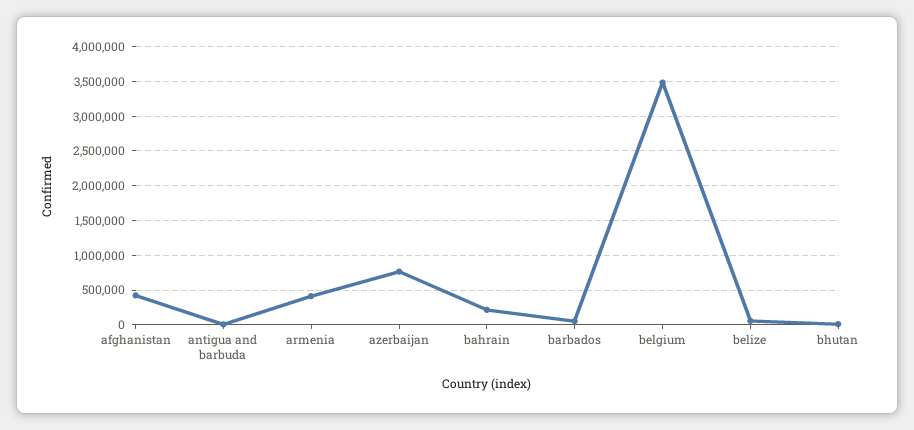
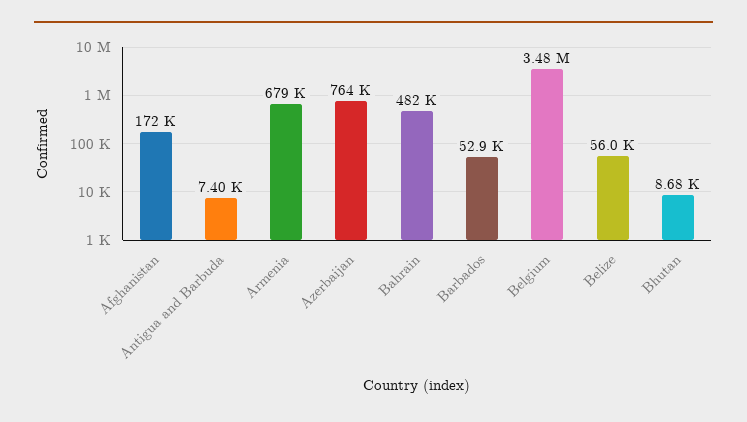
afghanistan: 400000 -> 172000
armenia: 400000 -> 679000
bahrain: 200000 -> 482000

